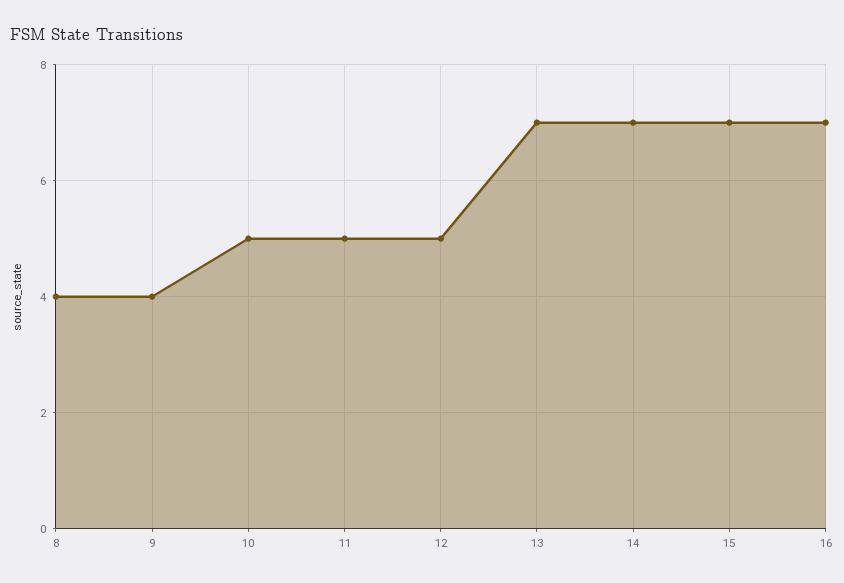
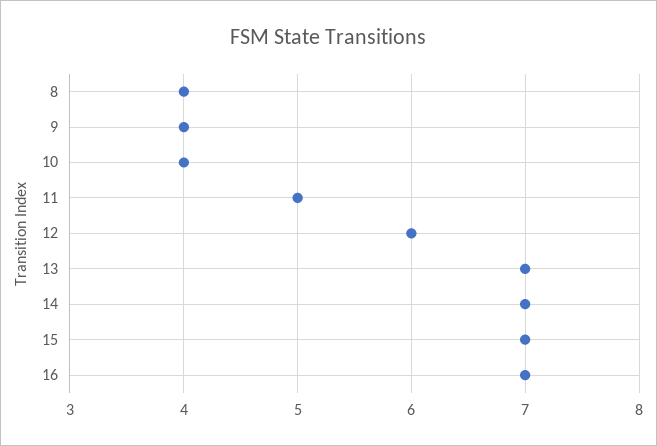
10: 5 -> 4
12: 5 -> 6

